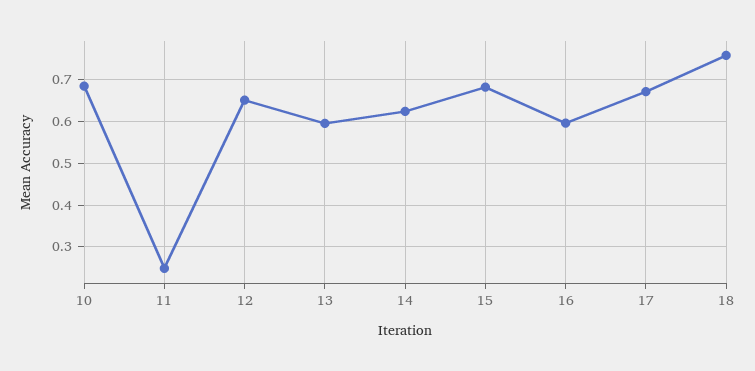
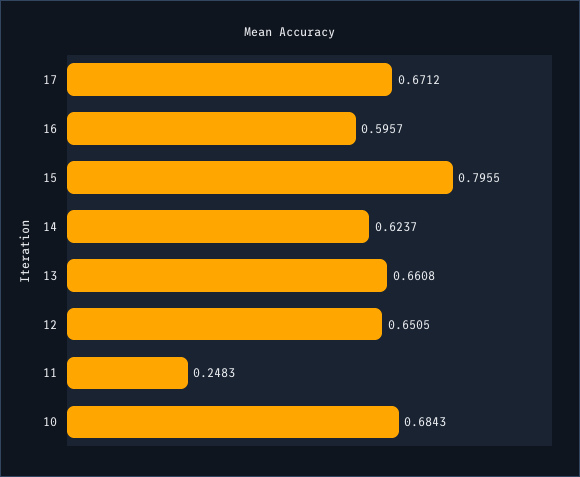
13: 0.6 -> 0.6608
15: 0.68 -> 0.7955
18: 0.76 -> none

